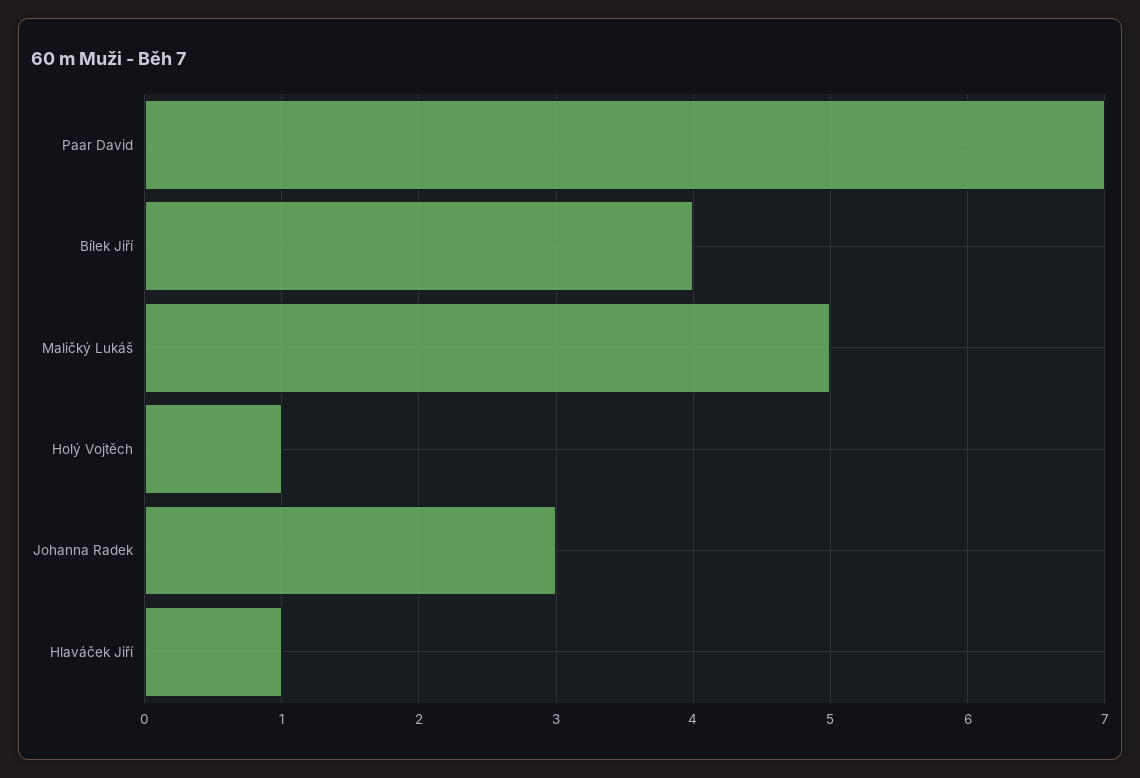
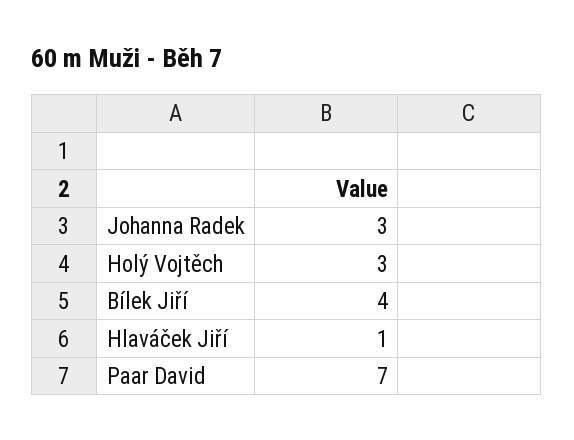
Maličký Lukáš: 5 -> none
Holý Vojtěch: 1 -> 3

